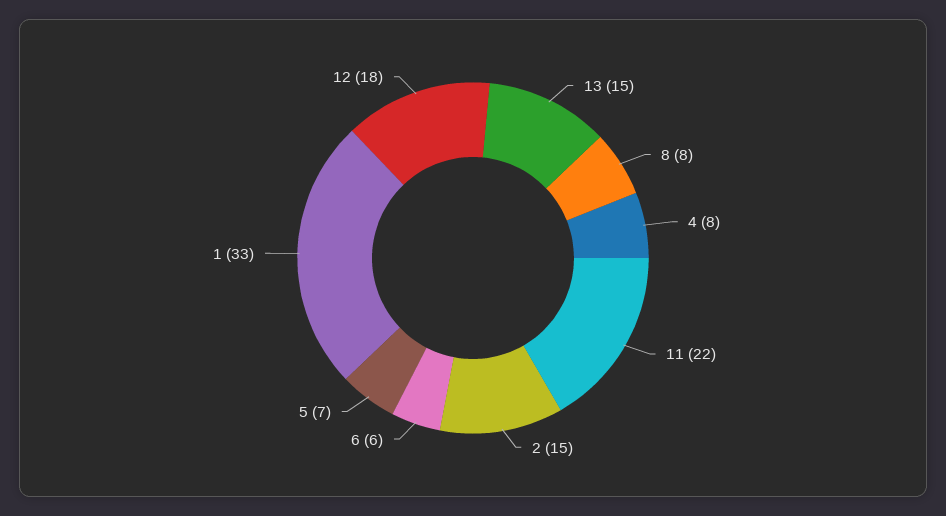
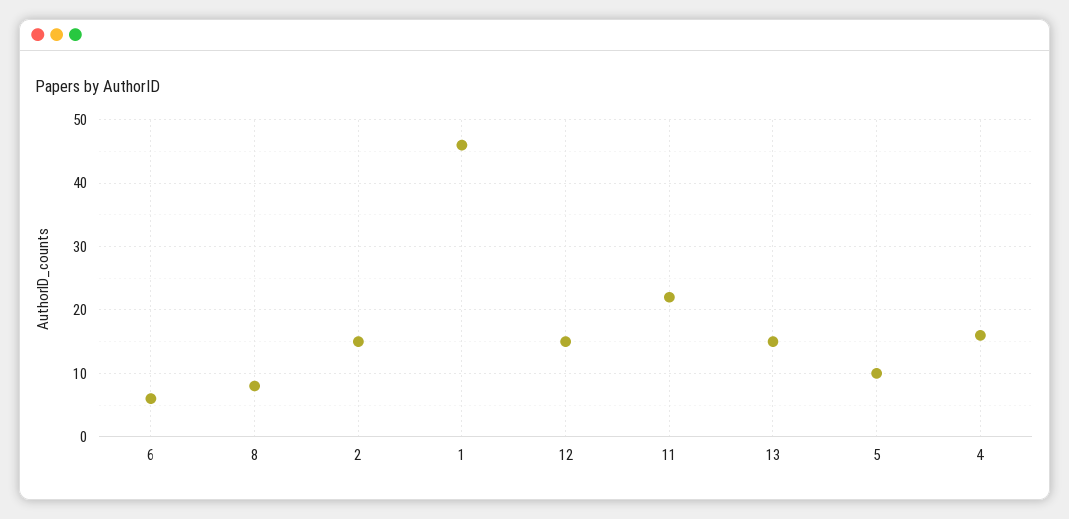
4: 8 -> 16
5: 7 -> 10
1: 33 -> 46
12: 18 -> 15

